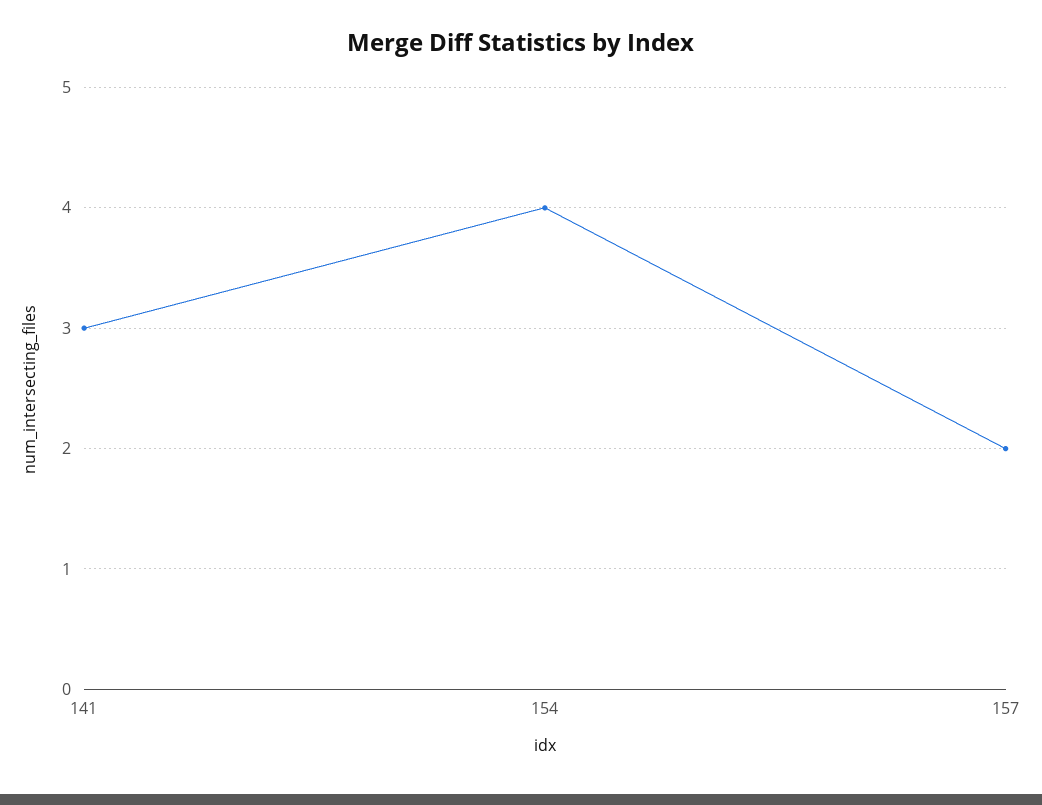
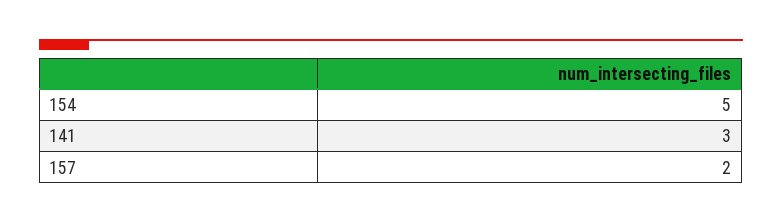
154: 4 -> 5

